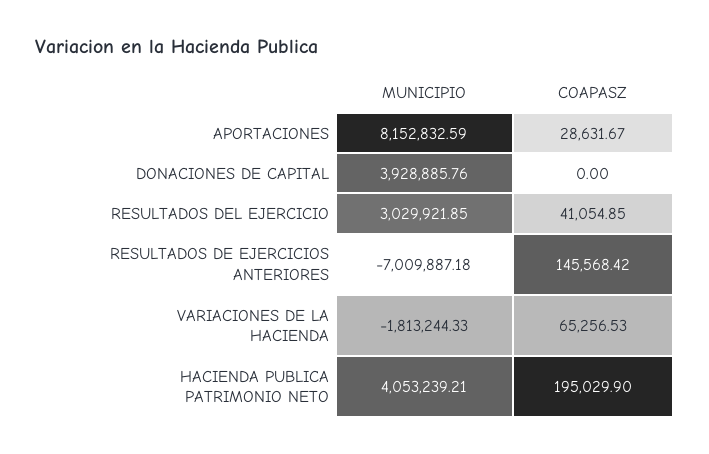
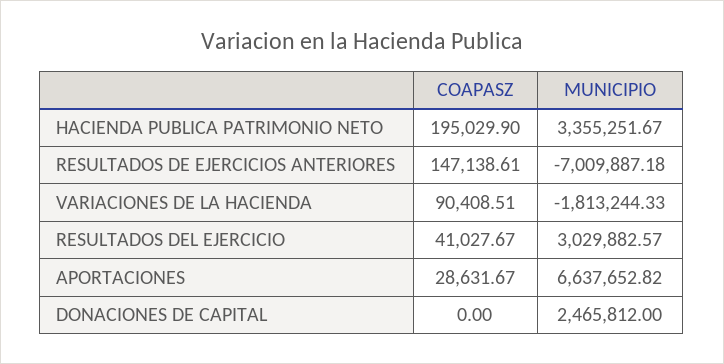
MUNICIPIO, APORTACIONES: 8152832.59 -> 6637652.82
MUNICIPIO, DONACIONES DE CAPITAL: 3928885.76 -> 2465812
MUNICIPIO, RESULTADOS DEL EJERCICIO: 3029921.85 -> 3029882.57
COAPASZ, RESULTADOS DEL EJERCICIO: 41054.85 -> 41027.67
COAPASZ, RESULTADOS DE EJERCICIOS ANTERIORES: 145568.42 -> 147138.61
COAPASZ, VARIACIONES DE LA HACIENDA: 65256.53 -> 90408.51
MUNICIPIO, HACIENDA PUBLICA PATRIMONIO NETO: 4053239.21 -> 3355251.67

